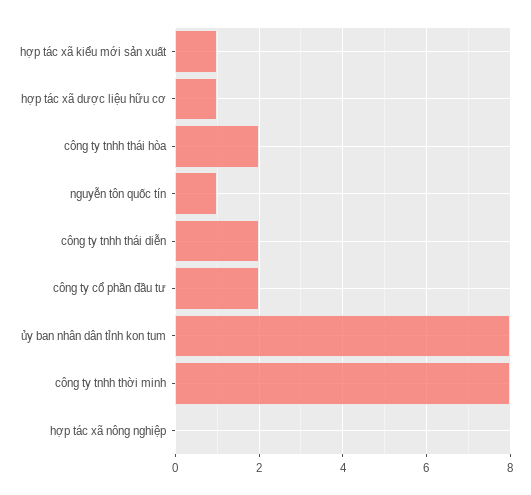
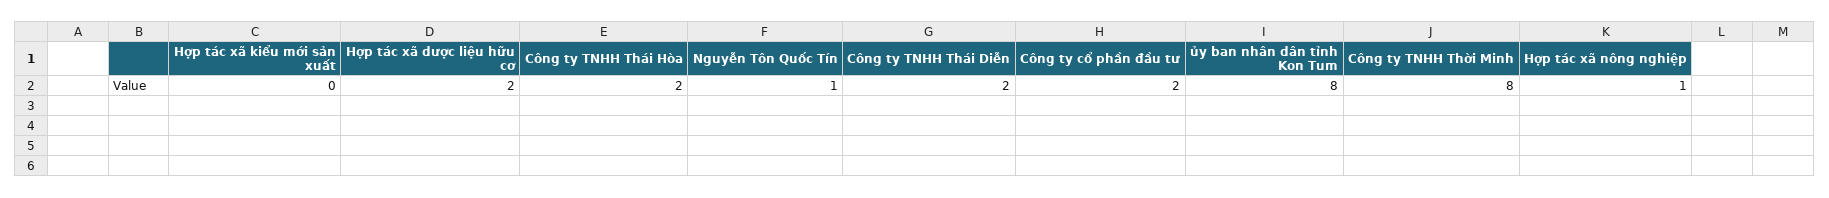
hợp tác xã kiểu mới sản xuất: 1 -> 0
hợp tác xã dược liệu hữu cơ: 1 -> 2
hợp tác xã nông nghiệp: 0 -> 1

